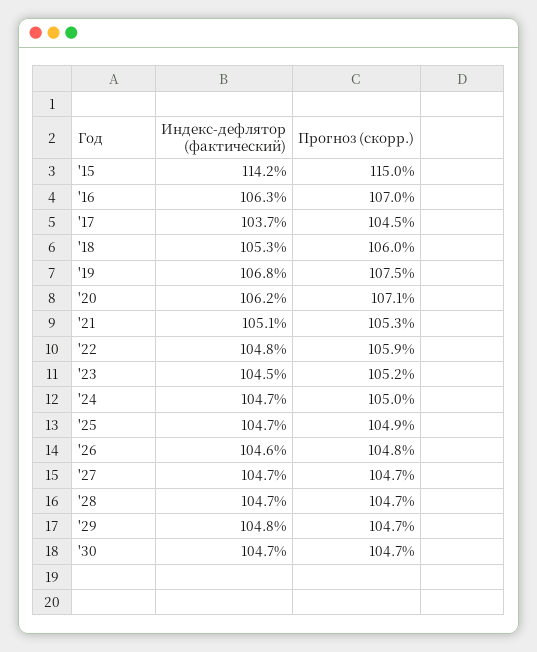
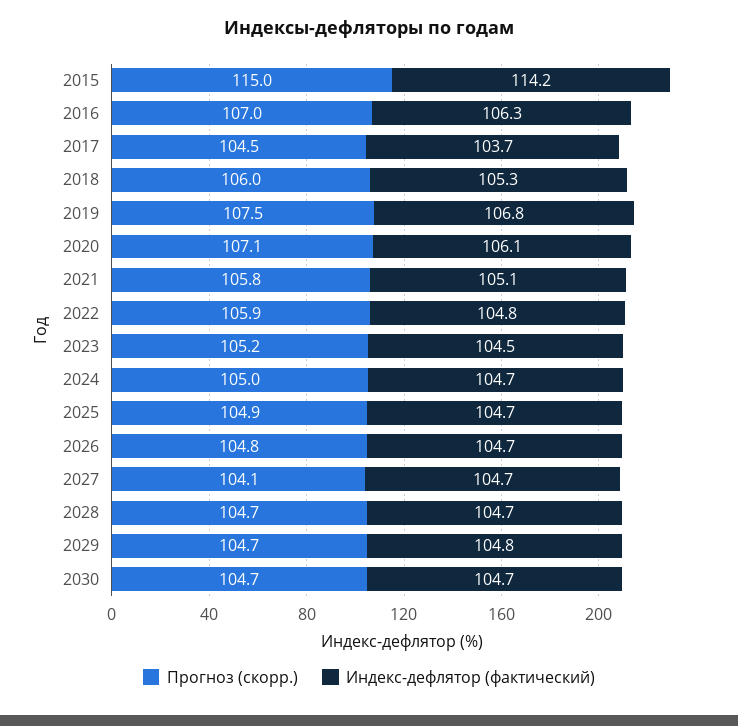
Индекс-дефлятор (фактический), '20: 106.2 -> 106.1
Прогноз (скорр.), '21: 105.3 -> 105.8
Индекс-дефлятор (фактический), '26: 104.6 -> 104.7
Прогноз (скорр.), '27: 104.7 -> 104.1

